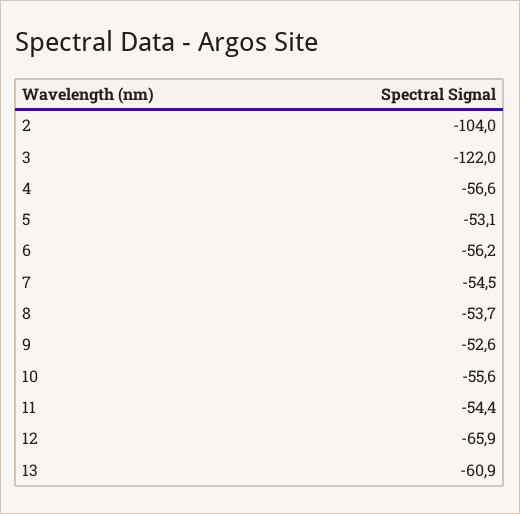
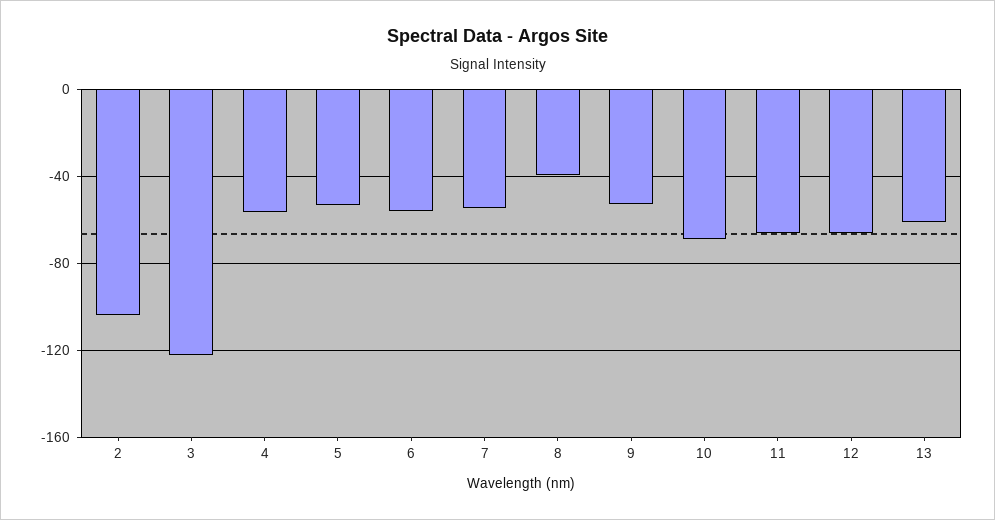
8: -53.7 -> -40
10: -55.6 -> -70
11: -54.4 -> -65

